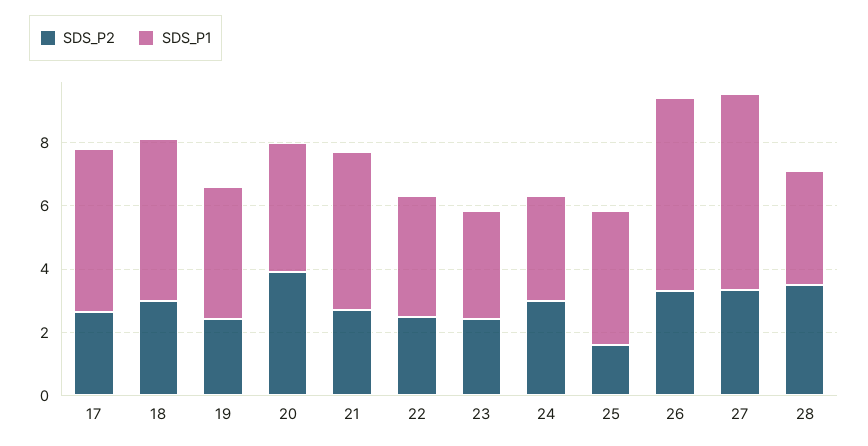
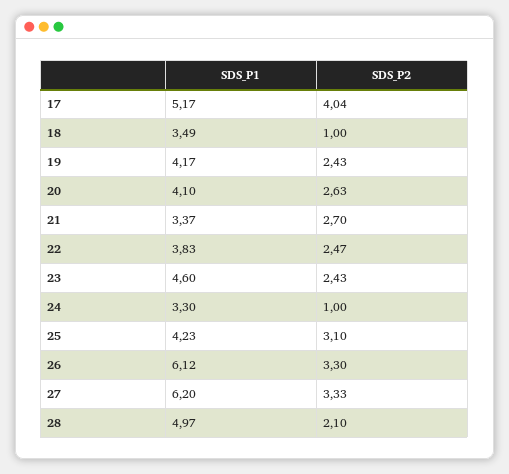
SDS_P2, 17: 2.5 -> 4.04
SDS_P2, 18: 3 -> 1
SDS_P1, 18: 5 -> 3.49
SDS_P2, 20: 4 -> 2.63
SDS_P1, 21: 5 -> 3.37
SDS_P1, 23: 3.5 -> 4.6
SDS_P2, 24: 3 -> 1
SDS_P2, 25: 1.5 -> 3.1
SDS_P2, 28: 3.5 -> 2.1
SDS_P1, 28: 3.5 -> 4.97

